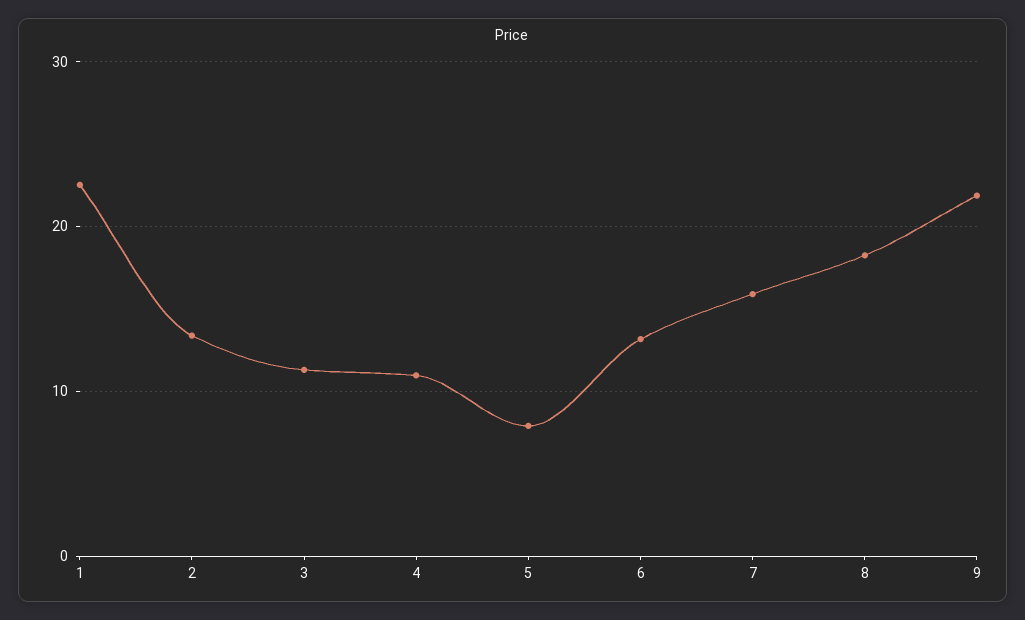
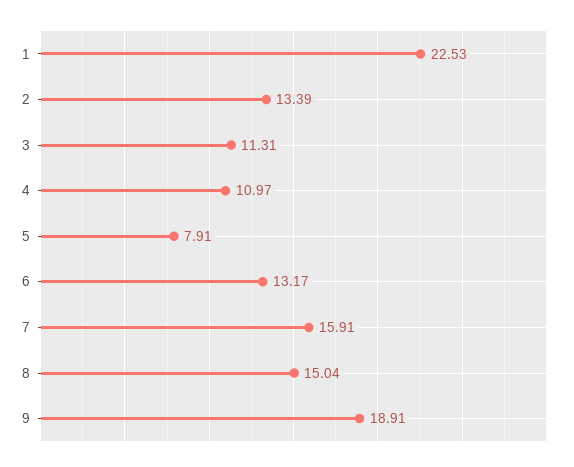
8: 18 -> 15.04
9: 22 -> 18.91

